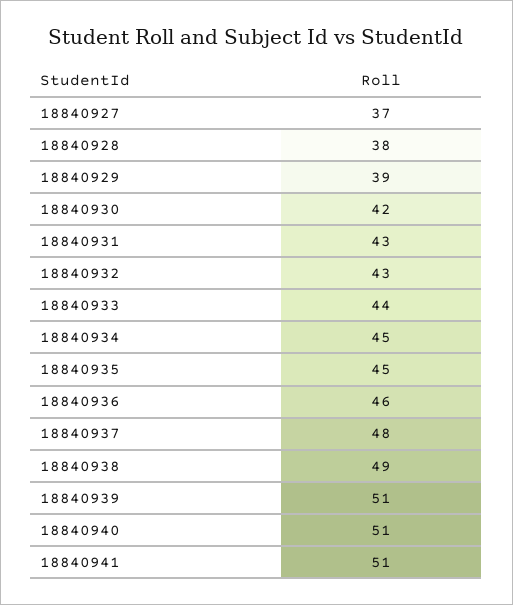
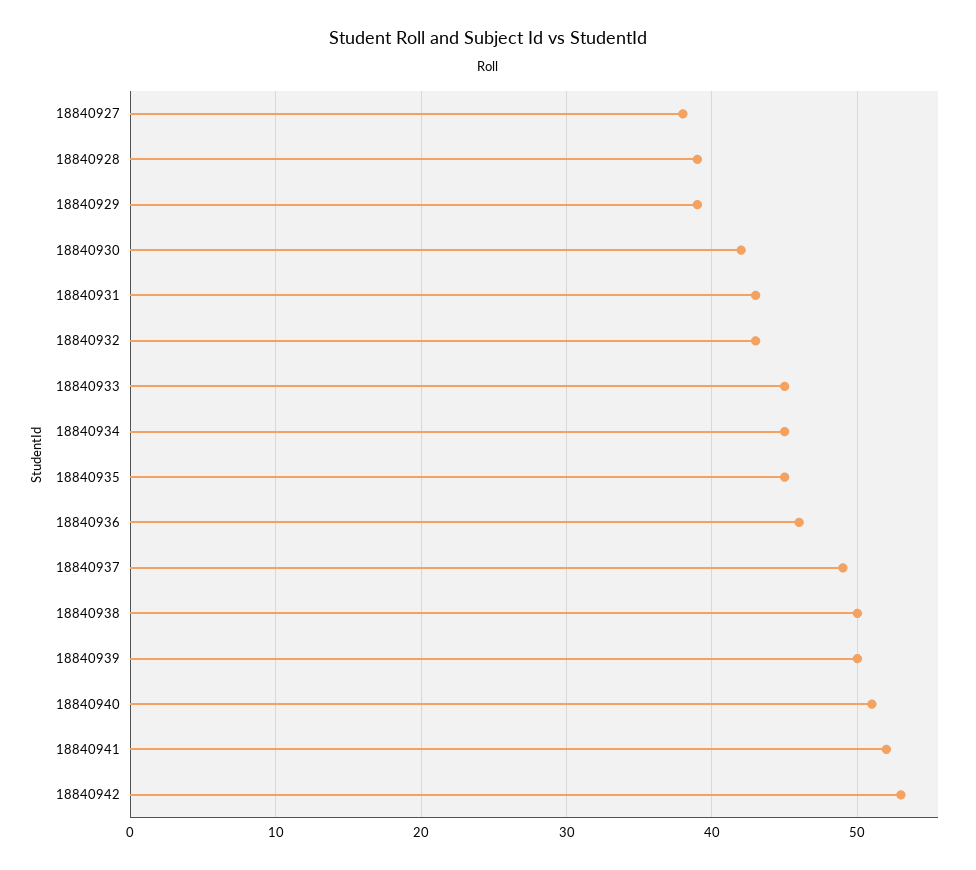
18840927: 37 -> 38
18840928: 38 -> 39
18840933: 44 -> 45
18840937: 48 -> 49
18840938: 49 -> 50
18840939: 51 -> 50
18840941: 51 -> 52
18840942: none -> 53

